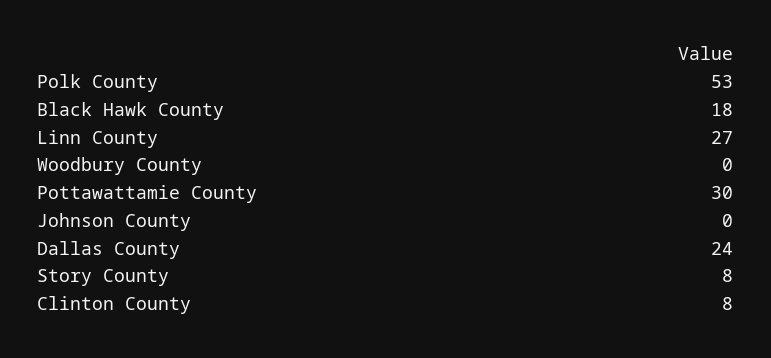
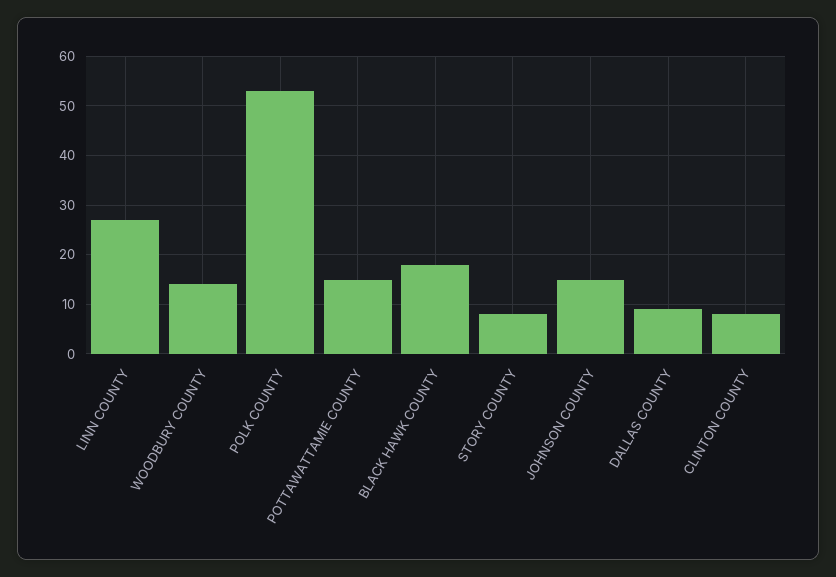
Woodbury County: 0 -> 15
Pottawattamie County: 30 -> 15
Johnson County: 0 -> 15
Dallas County: 24 -> 10

